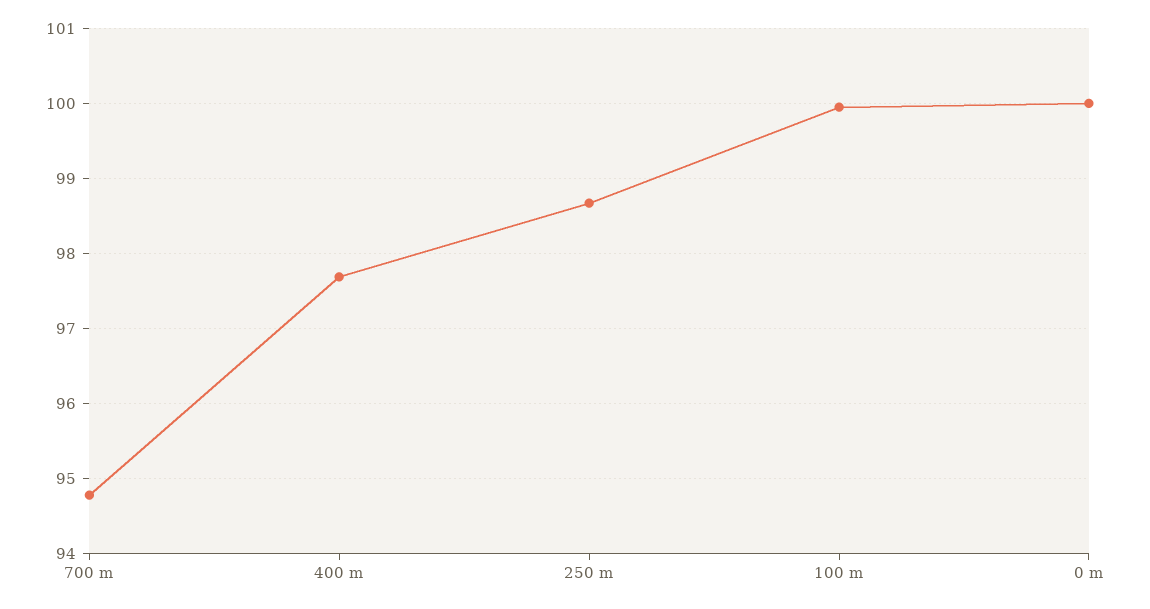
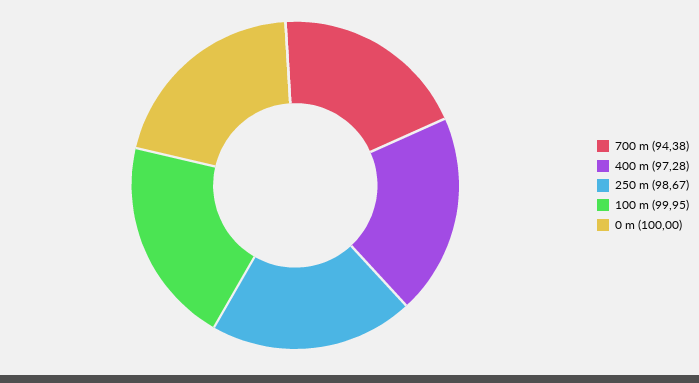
700 m: 94.8 -> 94.38
400 m: 97.7 -> 97.28

